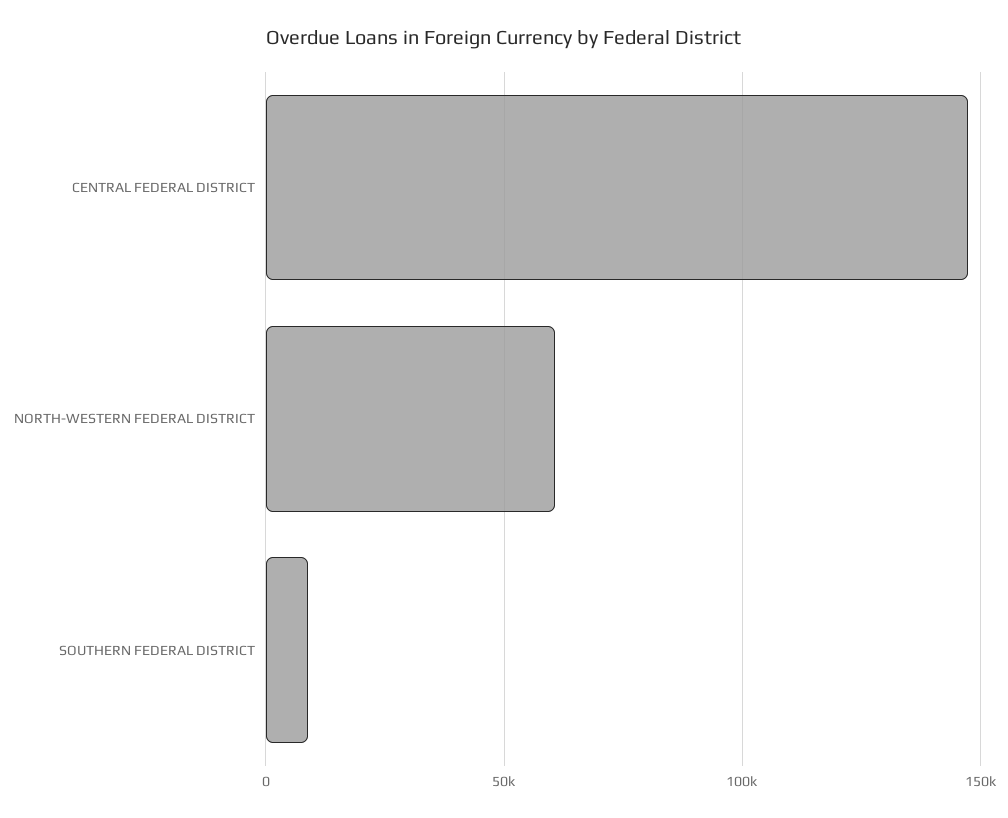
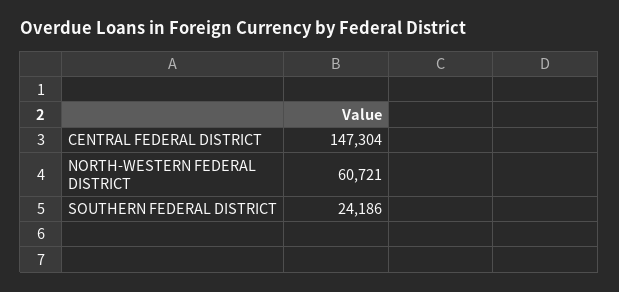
SOUTHERN FEDERAL DISTRICT: 10000 -> 24186

